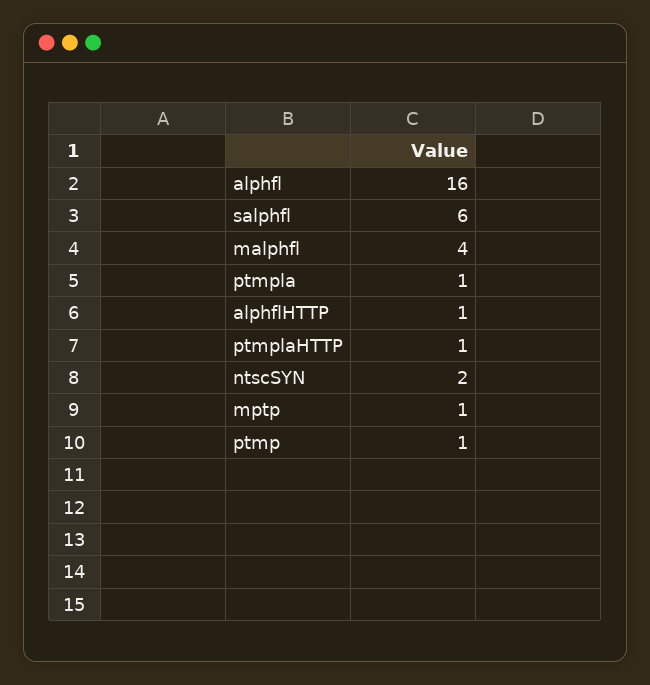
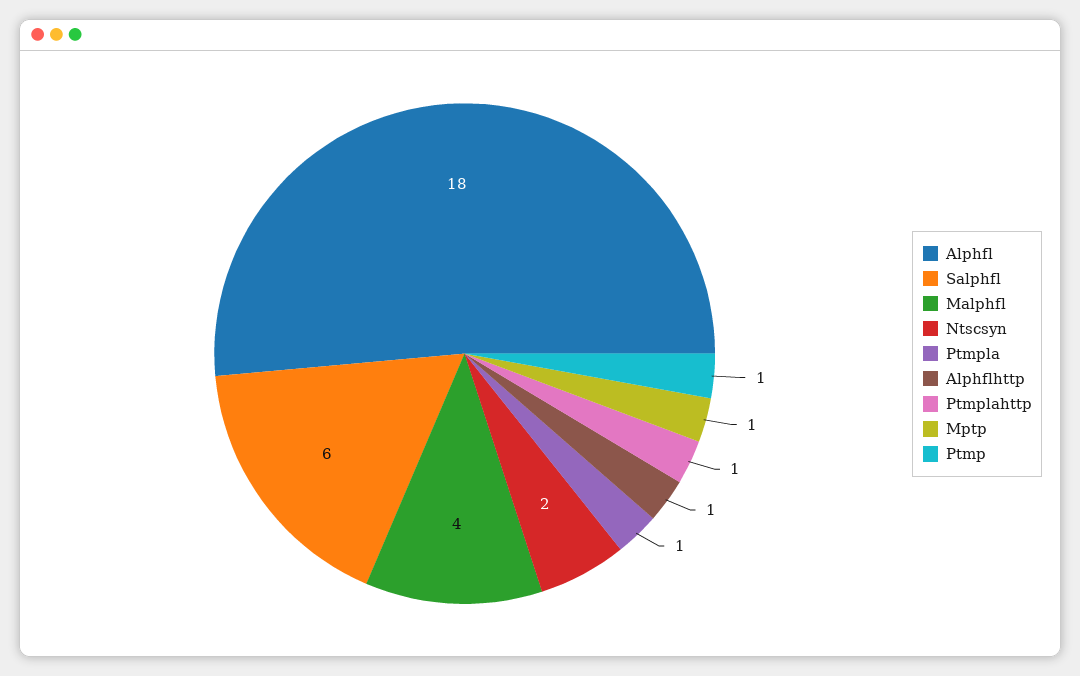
alphfl: 16 -> 18

